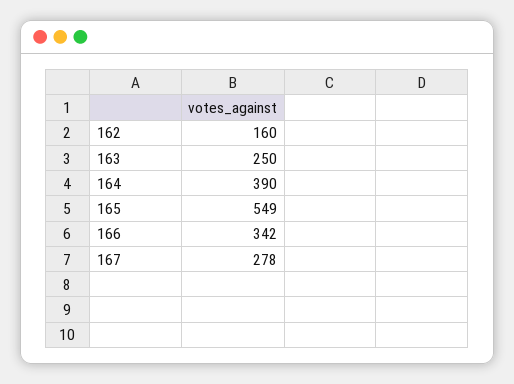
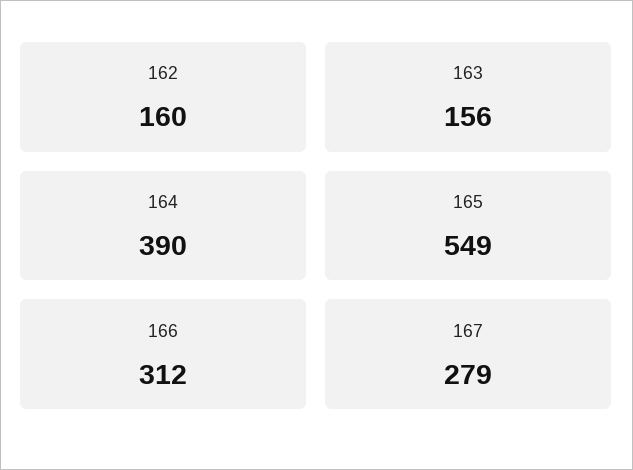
163: 250 -> 156
166: 342 -> 312
167: 278 -> 279

